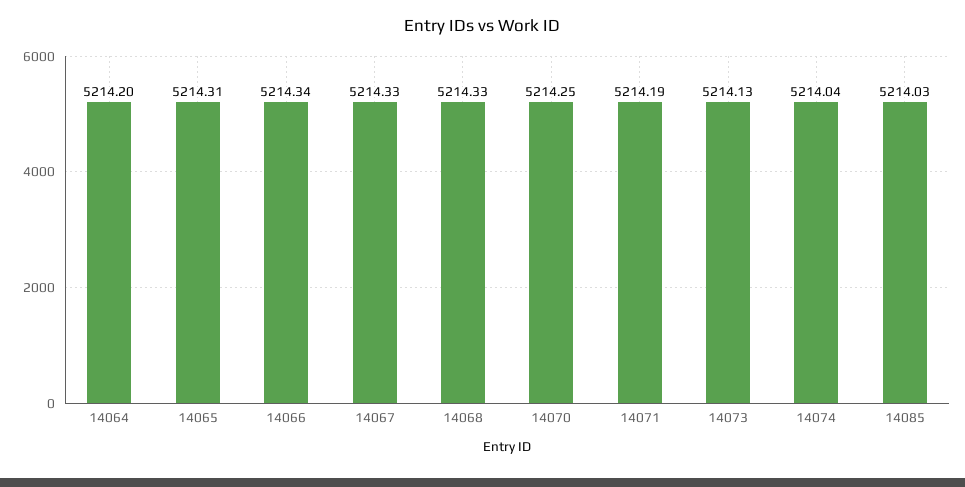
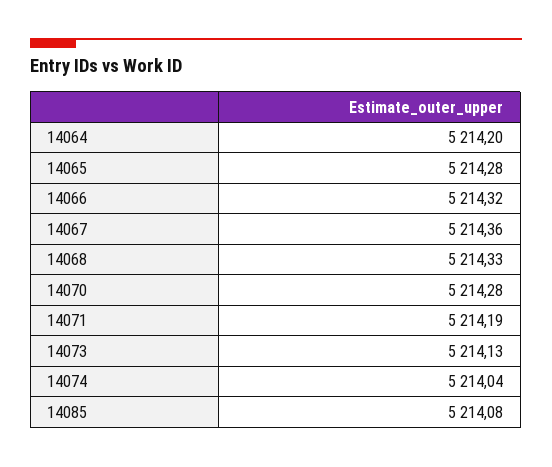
14065: 5214.31 -> 5214.28
14066: 5214.34 -> 5214.32
14067: 5214.33 -> 5214.36
14070: 5214.25 -> 5214.28
14085: 5214.03 -> 5214.08

